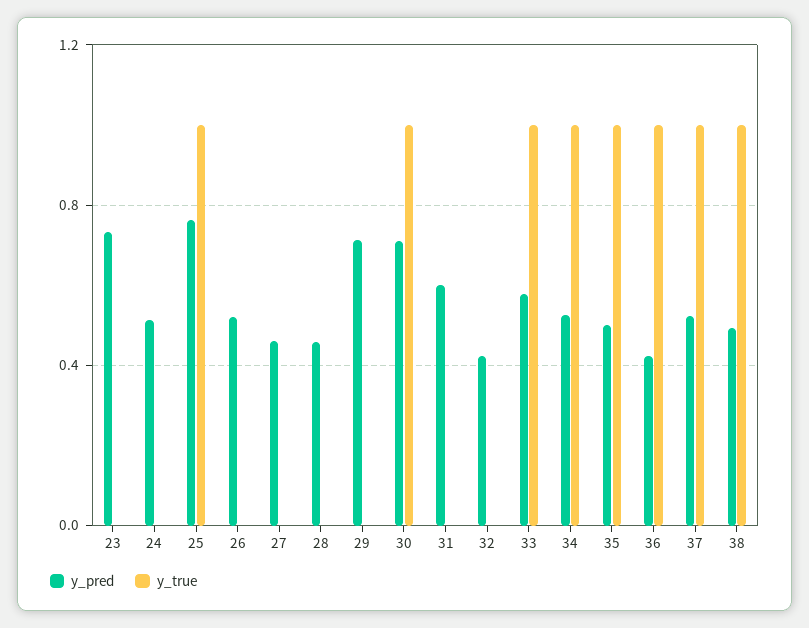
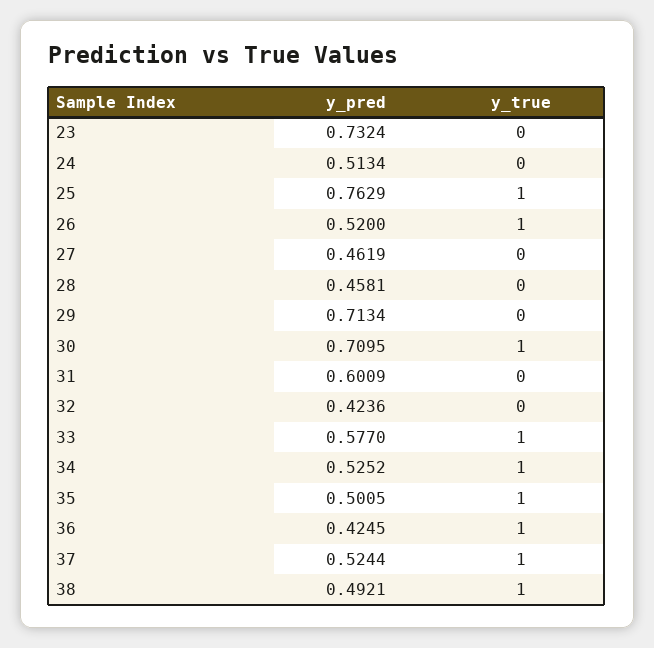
y_true, 26: 0 -> 1

